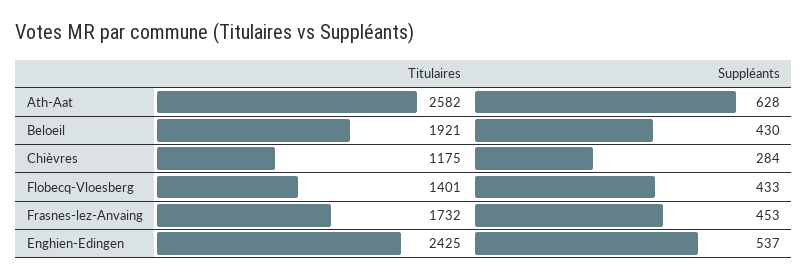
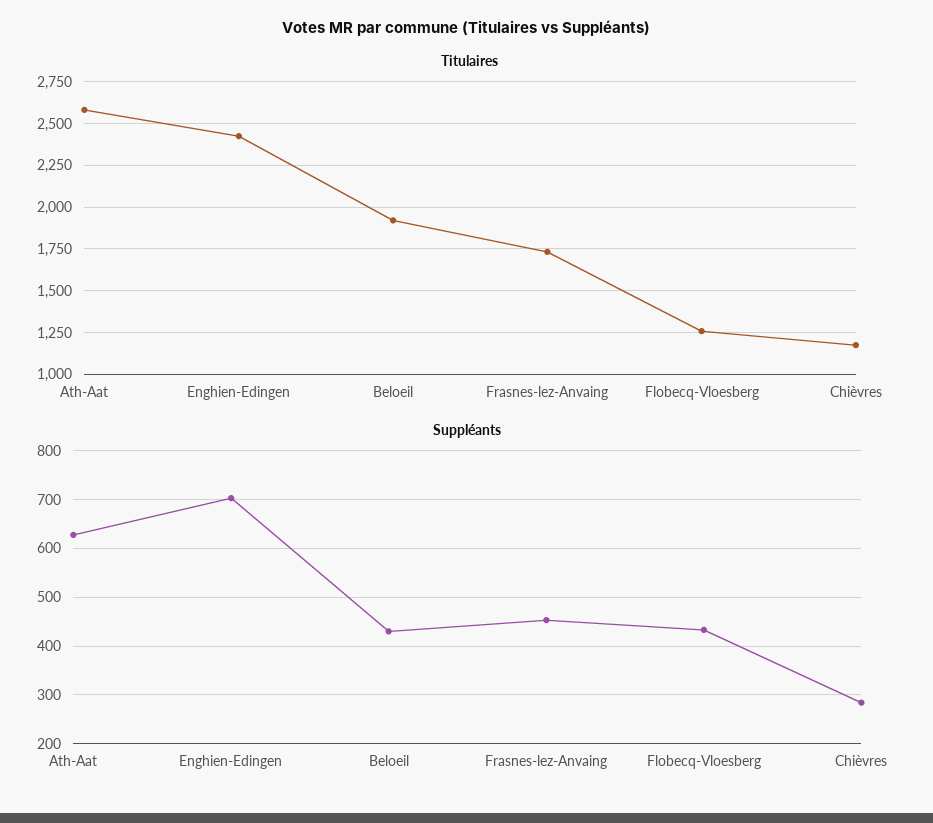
Titulaires, Flobecq-Vloesberg: 1401 -> 1250
Suppléants, Enghien-Edingen: 537 -> 700

